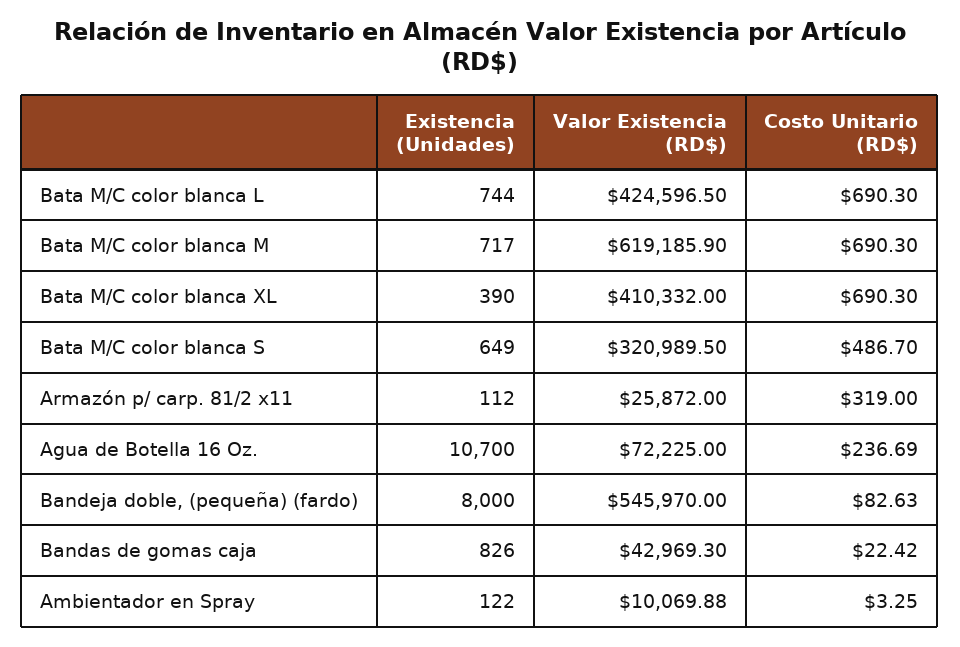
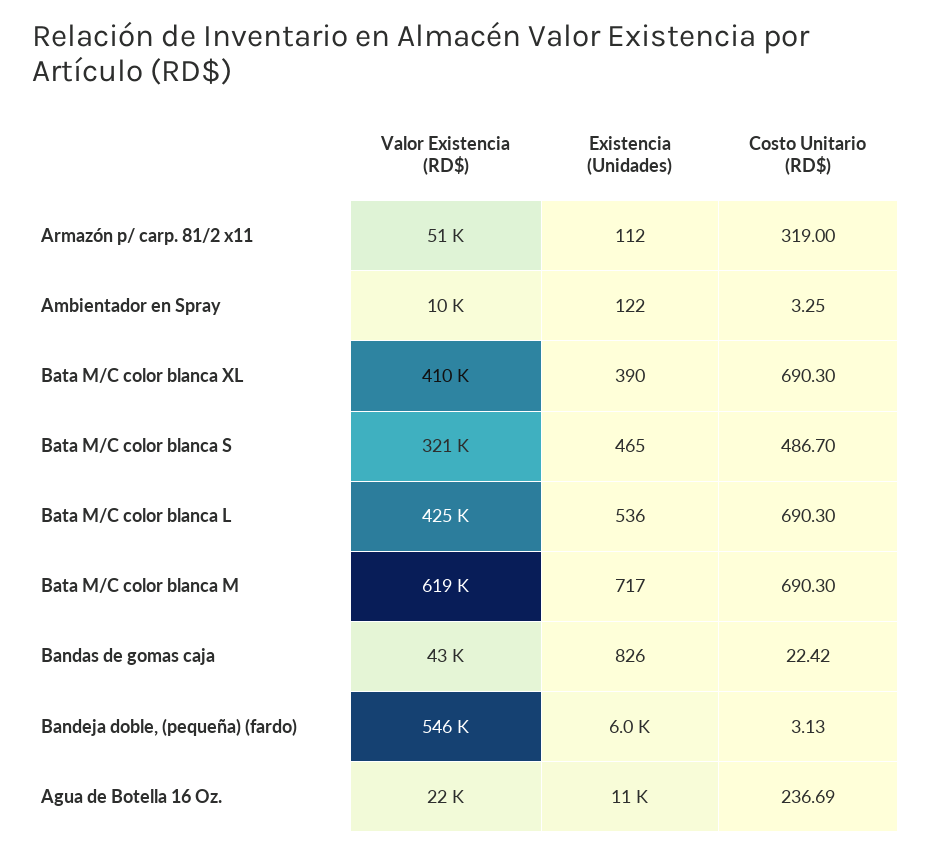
Existencia (Unidades), Bata M/C color blanca L: 744 -> 536
Existencia (Unidades), Bata M/C color blanca S: 649 -> 465
Valor Existencia (RD$), Armazón p/ carp. 81/2 x11: 25872 -> 51000
Valor Existencia (RD$), Agua de Botella 16 Oz.: 72225 -> 22000
Existencia (Unidades), Bandeja doble, (pequeña) (fardo): 8000 -> 6000
Costo Unitario (RD$), Bandeja doble, (pequeña) (fardo): 82.63 -> 3.13

